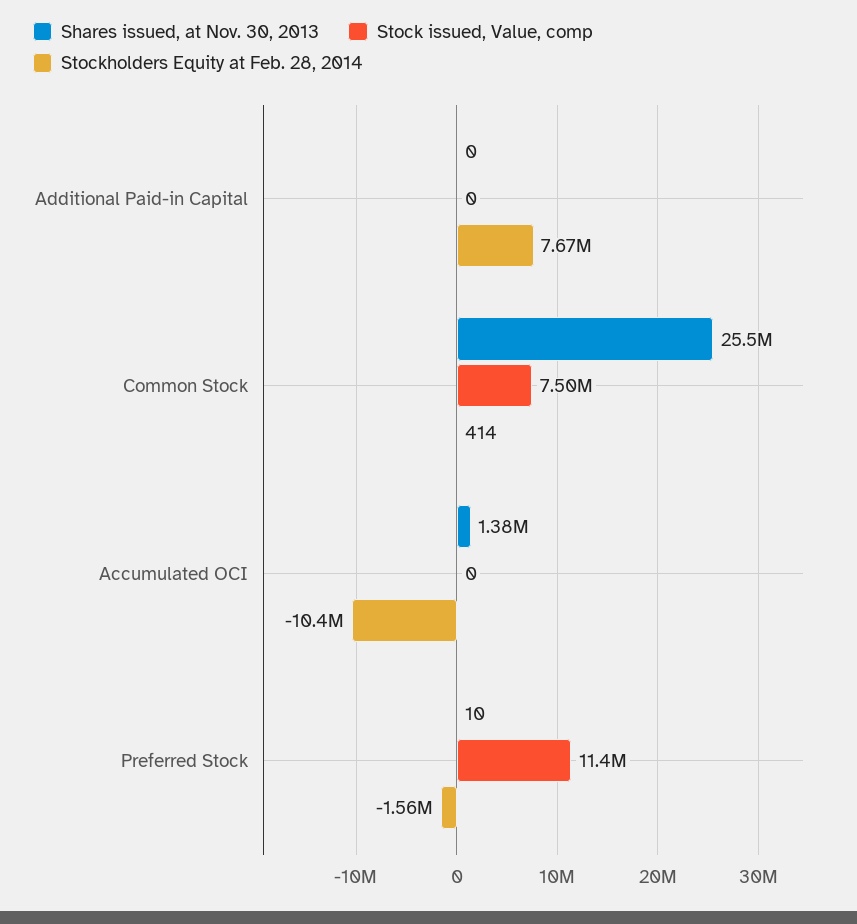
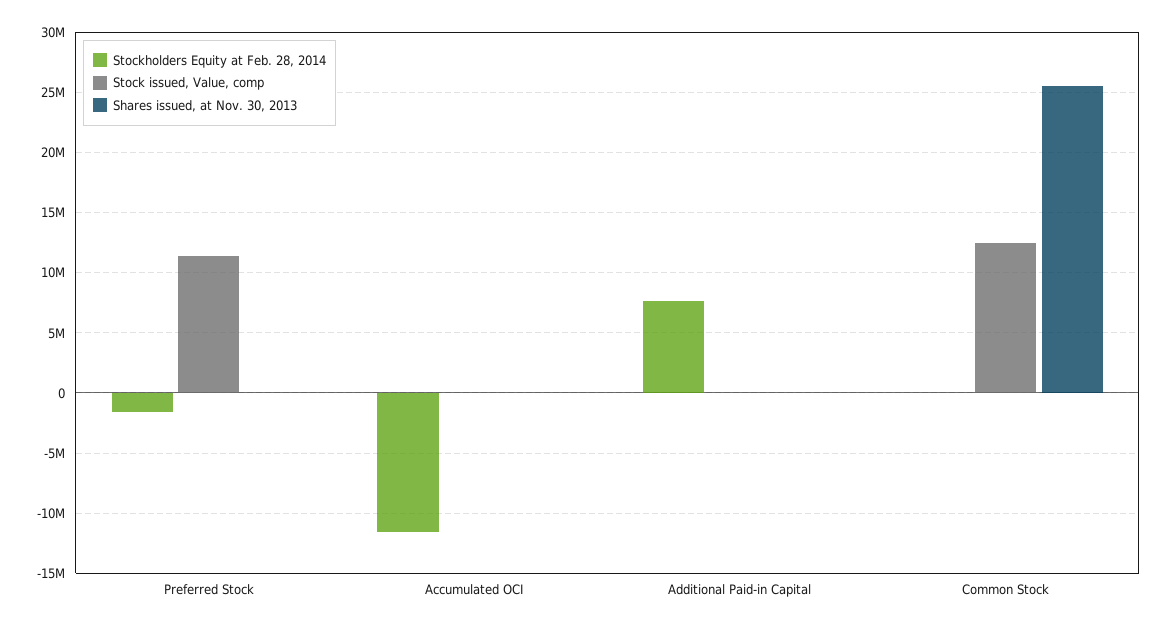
Stock issued, Value, comp, Common Stock: 7500000 -> 12500000
Shares issued, at Nov. 30, 2013, Accumulated OCI: 1380000 -> 0
Stockholders Equity at Feb. 28, 2014, Accumulated OCI: -10400000 -> -11500000

